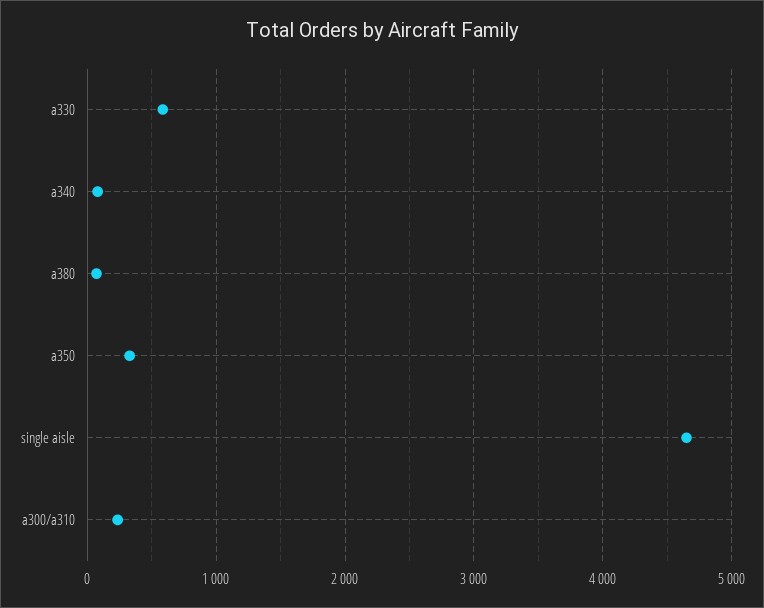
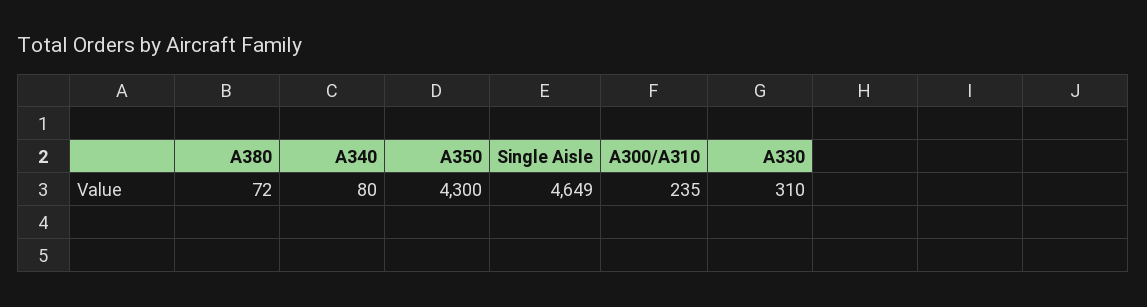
a330: 600 -> 310
a350: 300 -> 4300

